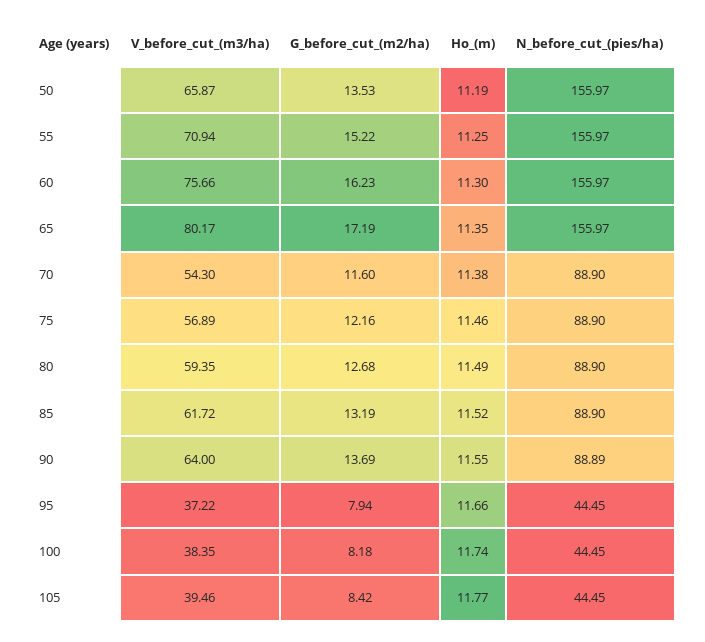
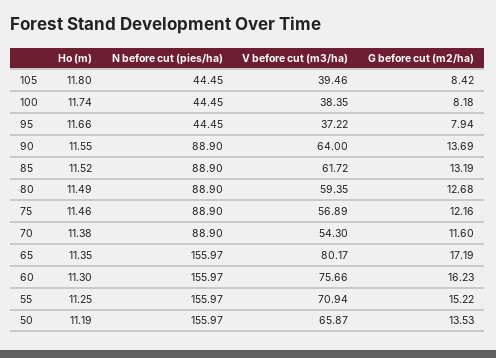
N_before_cut_(pies/ha), 90: 88.89 -> 88.9
Ho_(m), 105: 11.77 -> 11.8

